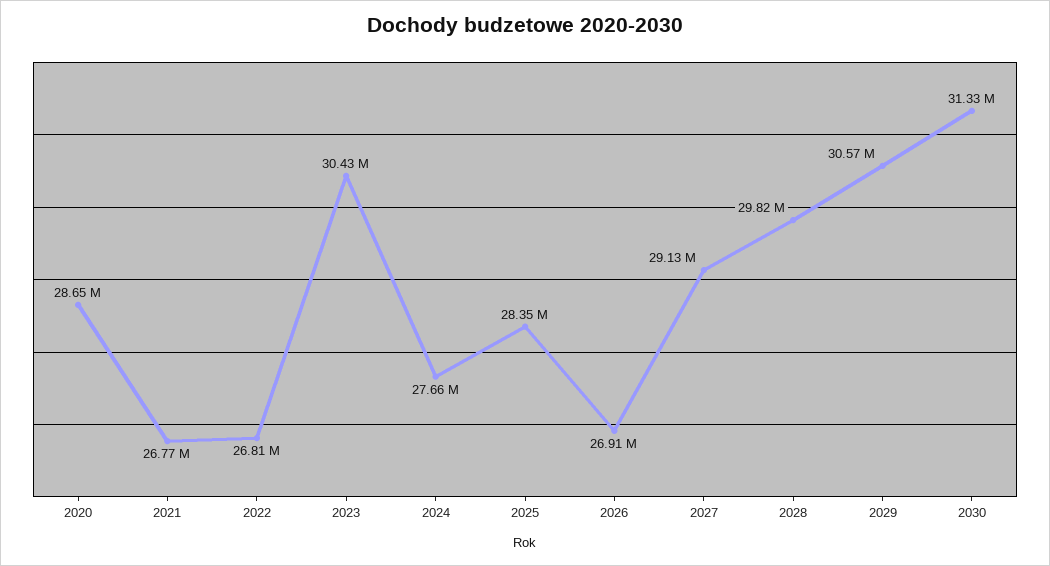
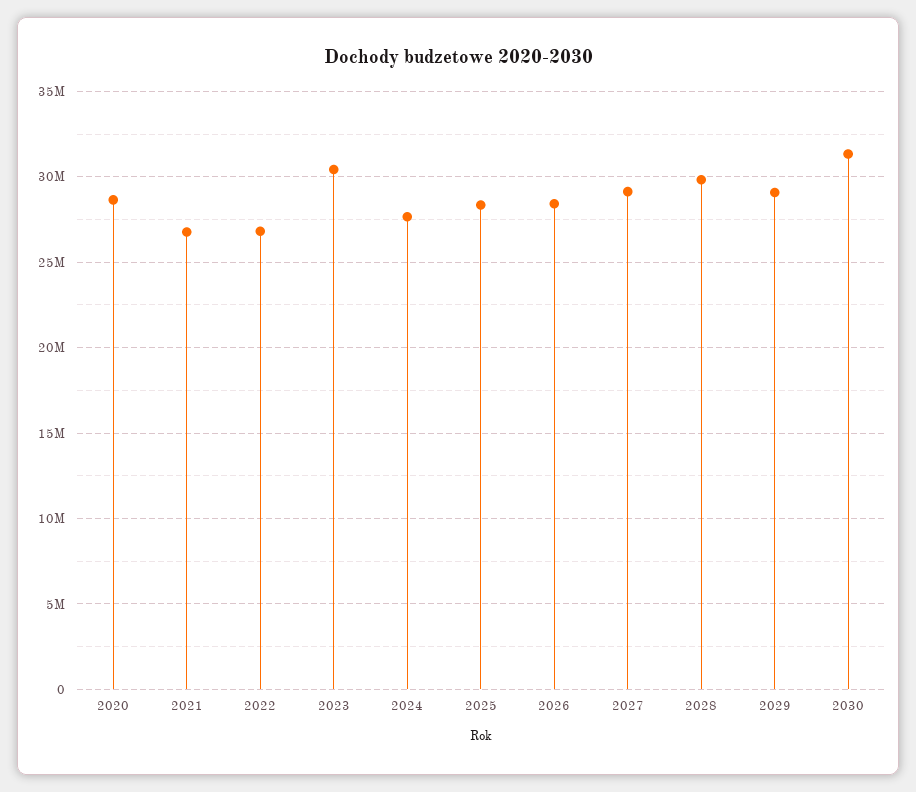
2026: 26910000 -> 28500000
2029: 30570000 -> 29000000

